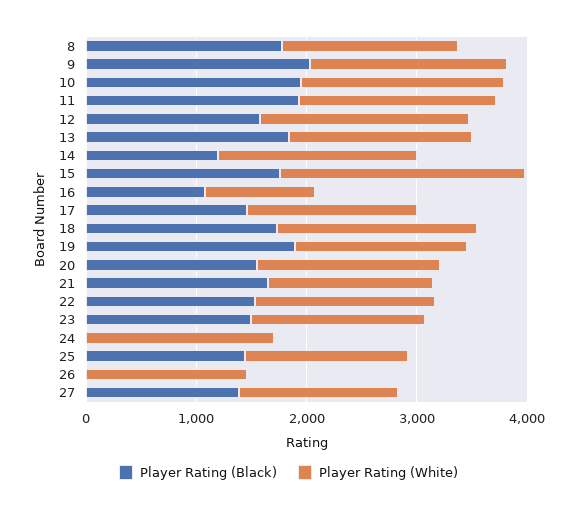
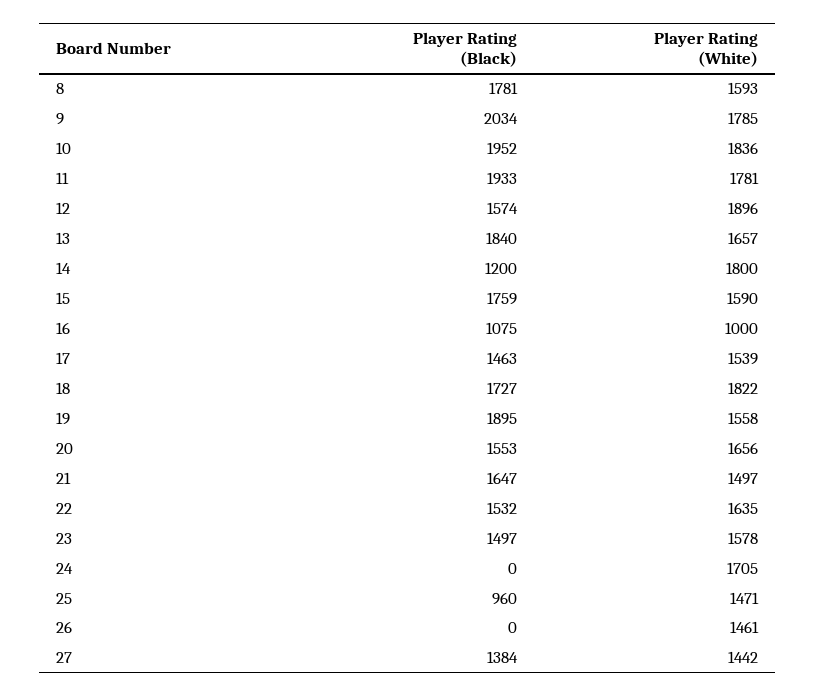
Player Rating (White), 15: 2200 -> 1590
Player Rating (Black), 25: 1400 -> 960

